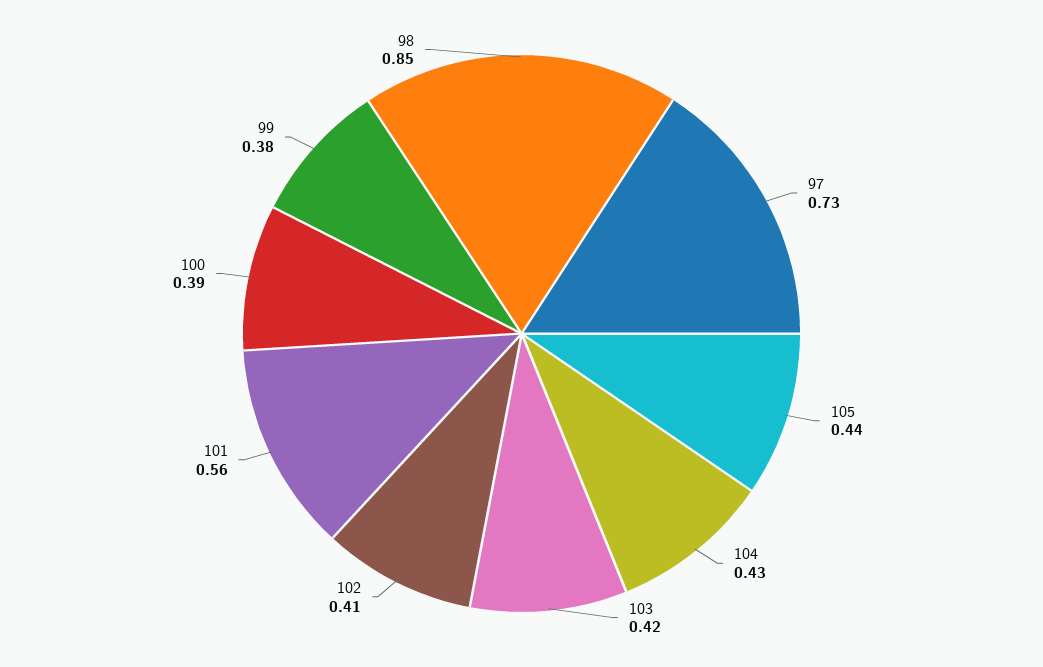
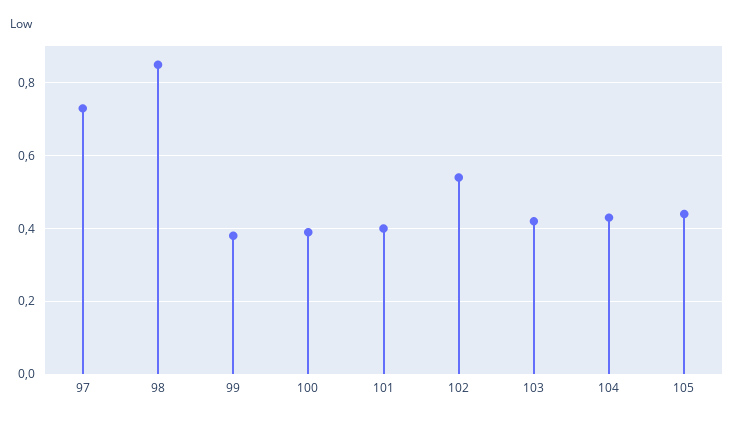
102: 0.41 -> 0.55
101: 0.56 -> 0.4

